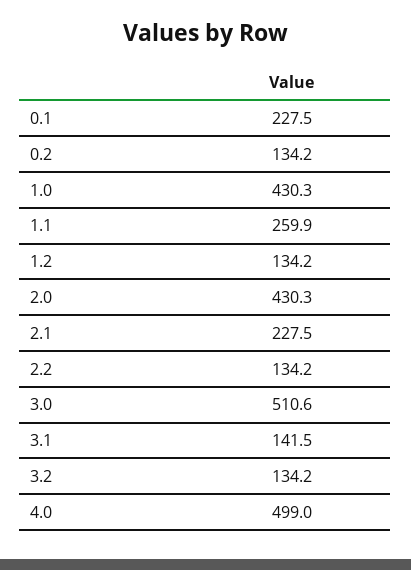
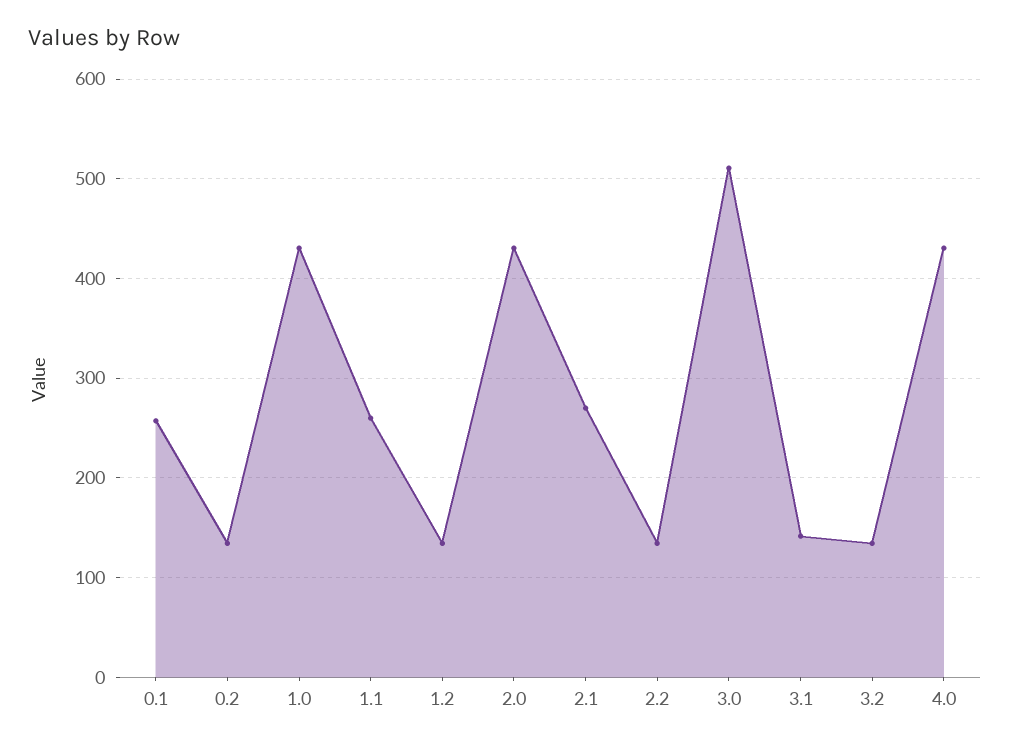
0.1: 227.5 -> 260
2.1: 227.5 -> 270
4.0: 499 -> 430

